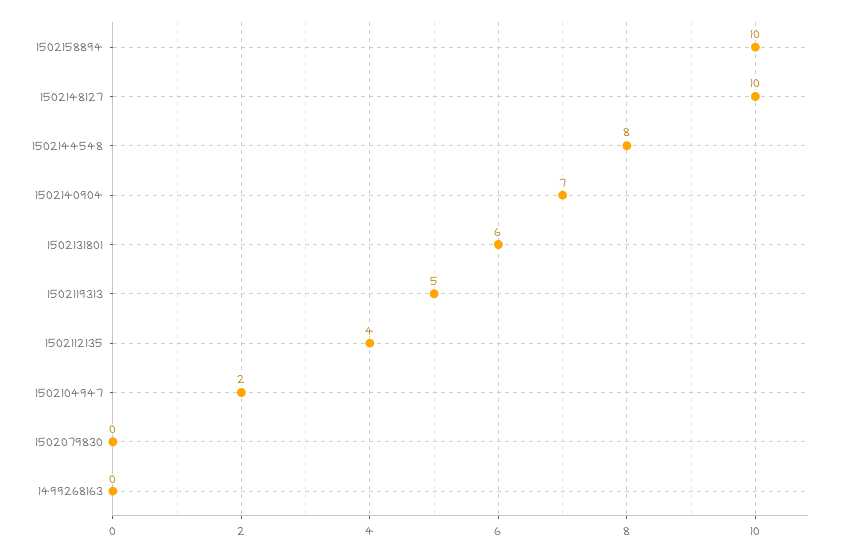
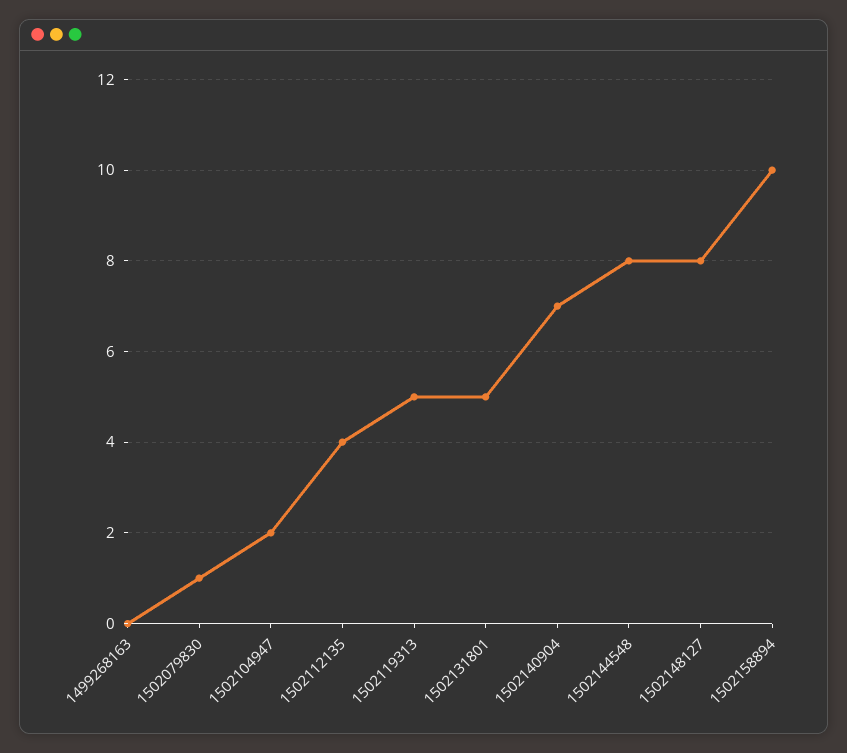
1502148127: 10 -> 8
1502131801: 6 -> 5
1502079830: 0 -> 1

